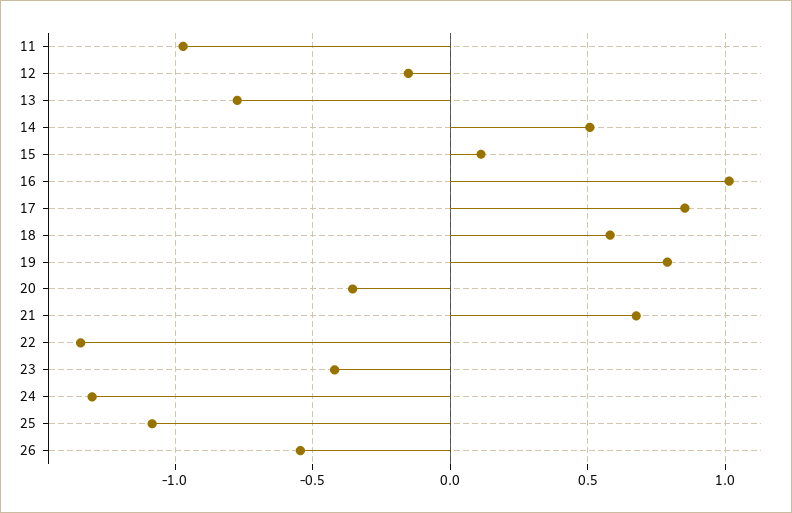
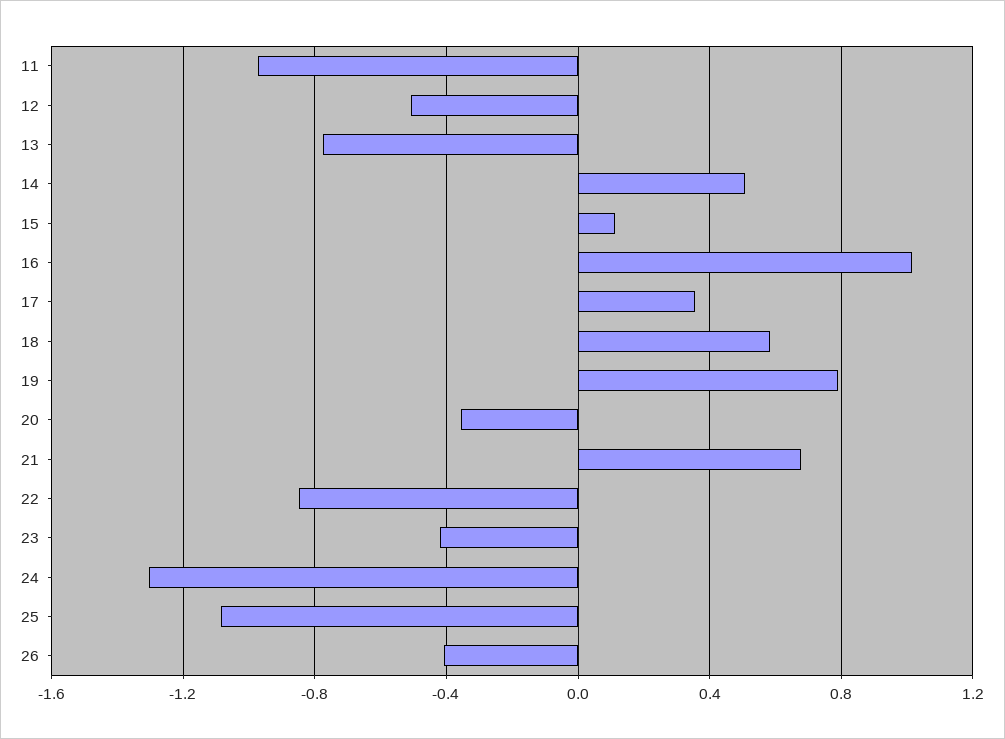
12: -0.15 -> -0.5
17: 0.85 -> 0.35
22: -1.35 -> -0.85
26: -0.55 -> -0.4

